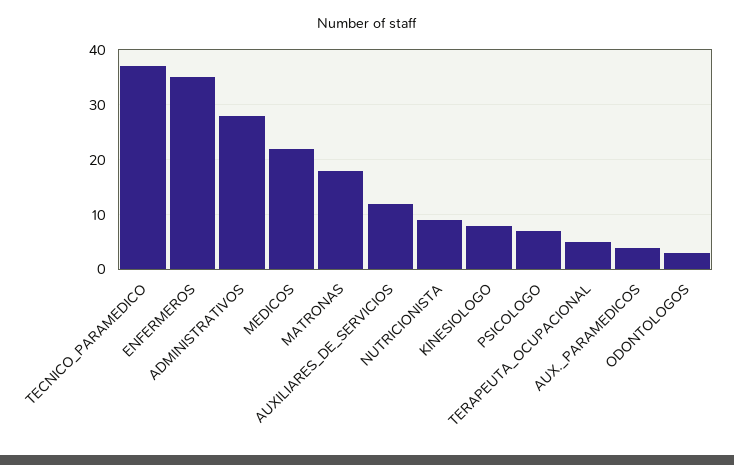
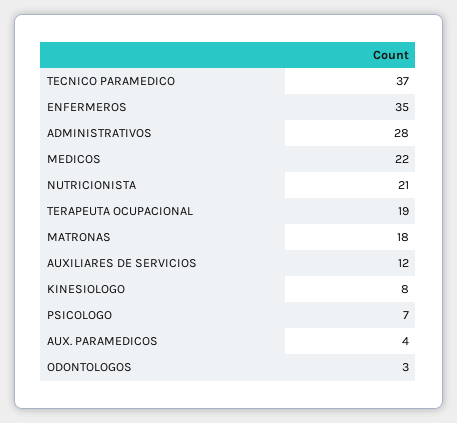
NUTRICIONISTA: 10 -> 21
TERAPEUTA_OCUPACIONAL: 5 -> 19

